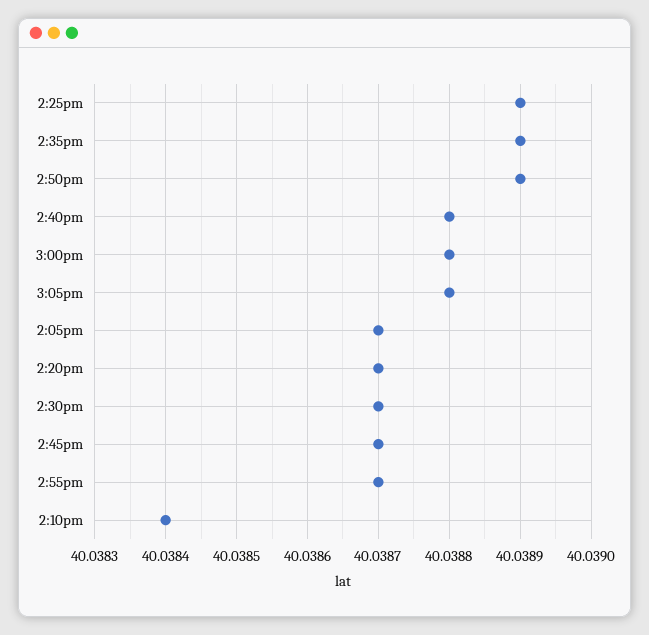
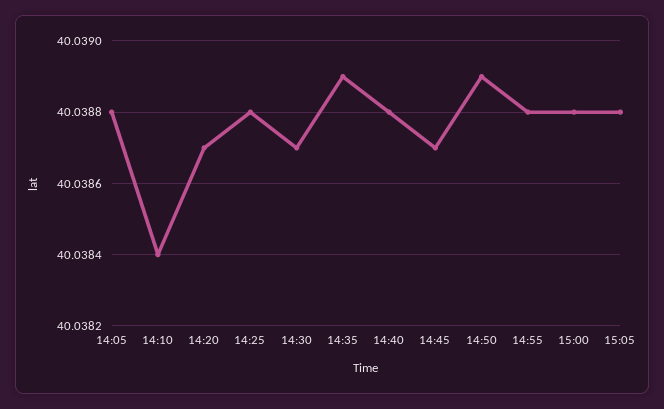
2:25pm: 40.0389 -> 40.0388
2:05pm: 40.0387 -> 40.0388
2:55pm: 40.0387 -> 40.0388

